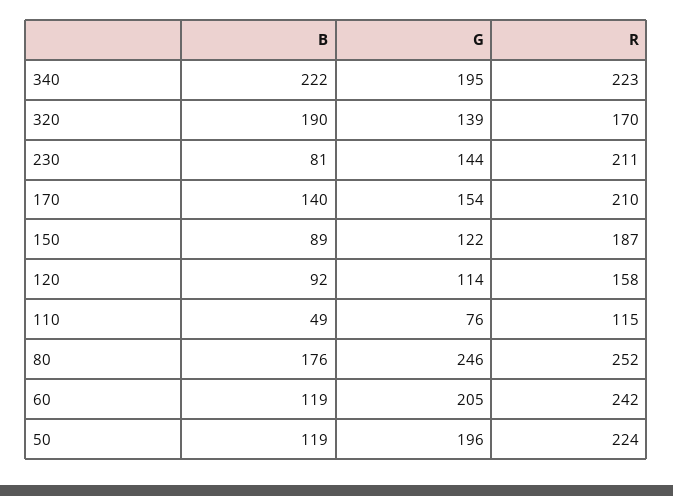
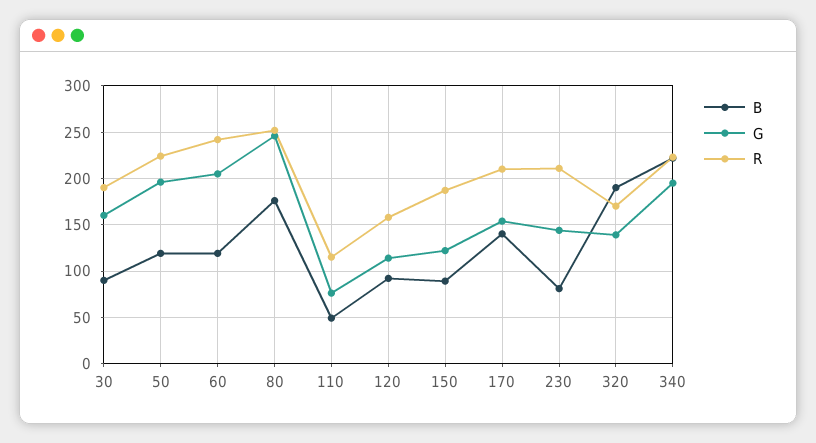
B, 30: none -> 90
G, 30: none -> 160
R, 30: none -> 190

